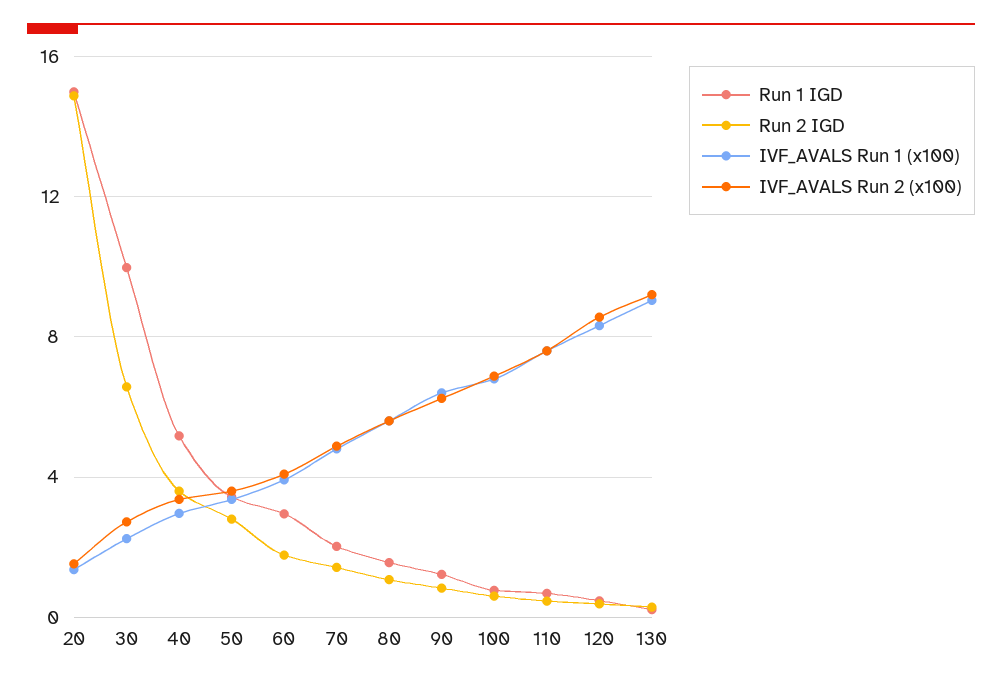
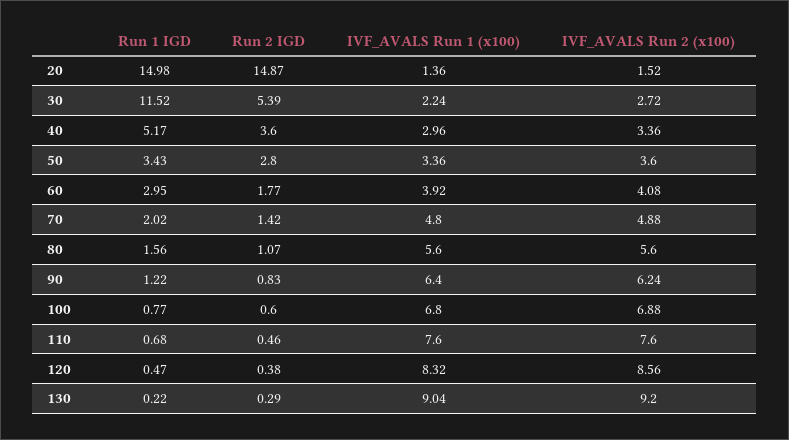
Run 1 IGD, 30: 10 -> 11.52
Run 2 IGD, 30: 6.5 -> 5.39

